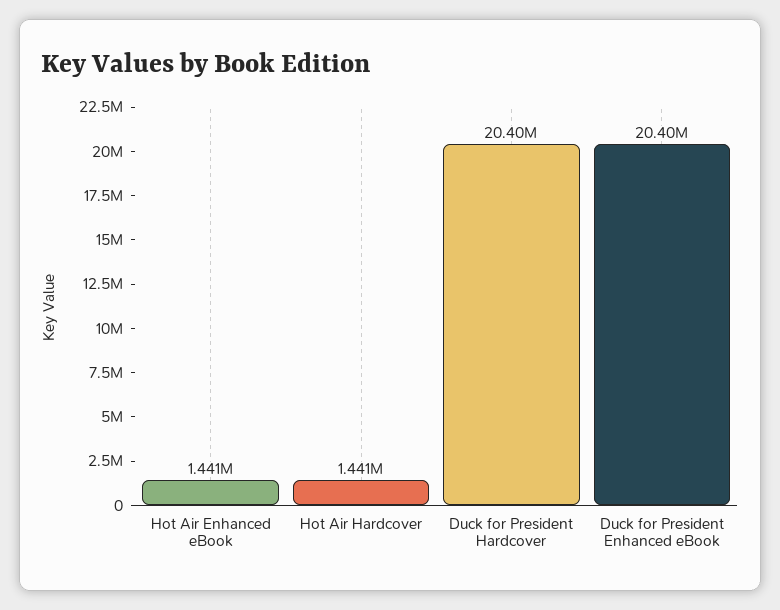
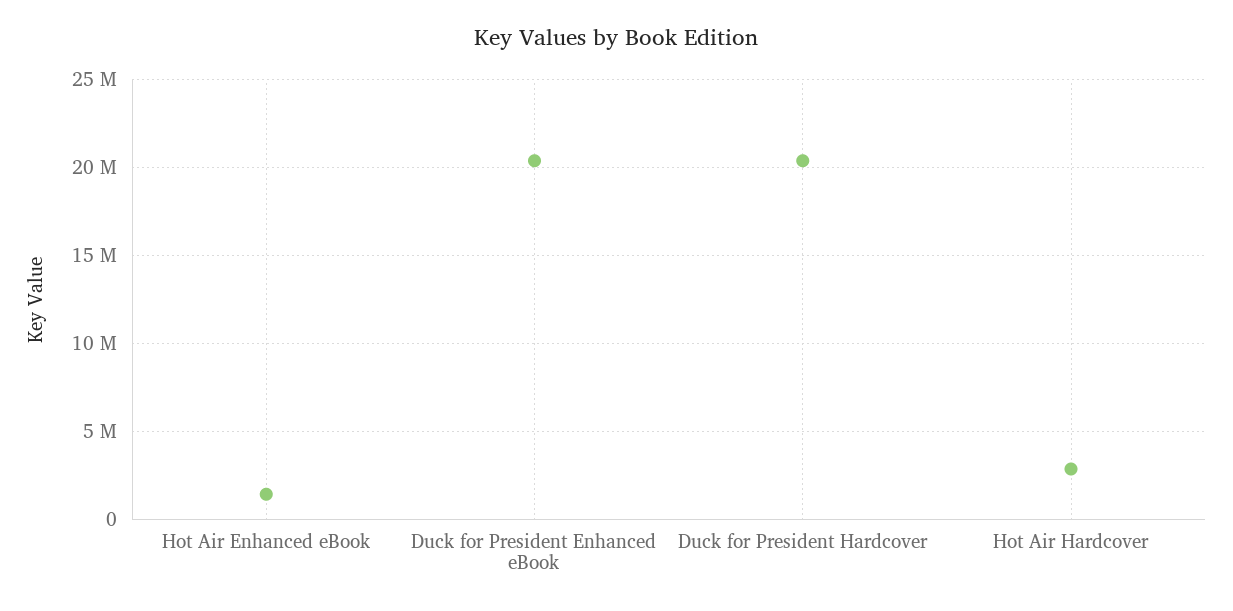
Hot Air Hardcover: 1441000 -> 3000000

